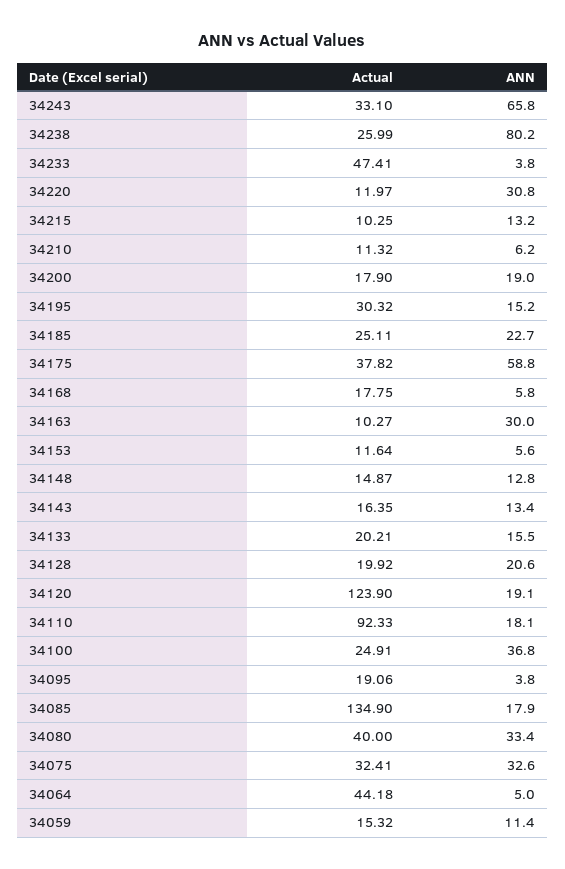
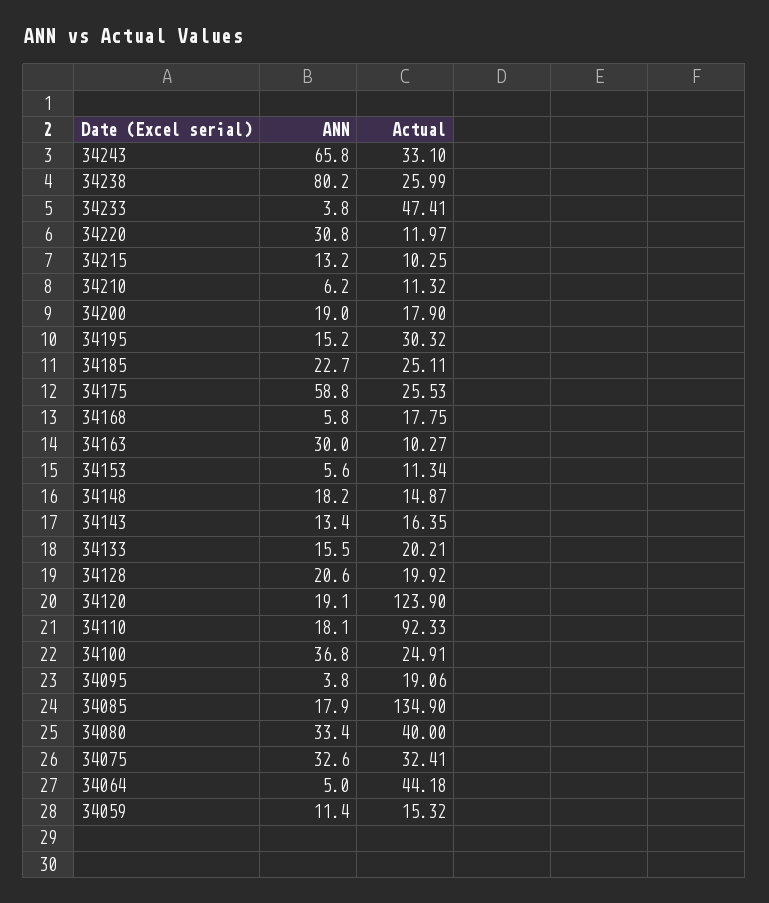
Actual, 34175: 37.82 -> 25.53
Actual, 34153: 11.64 -> 11.34
ANN, 34148: 12.8 -> 18.2

